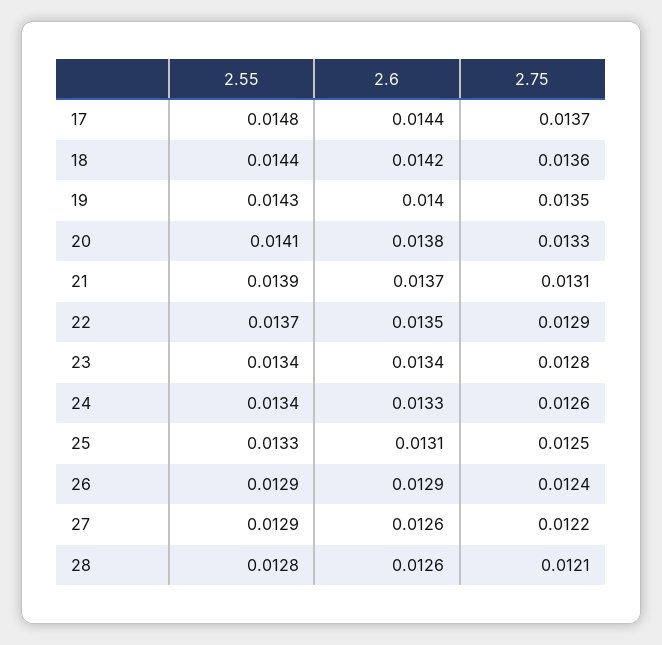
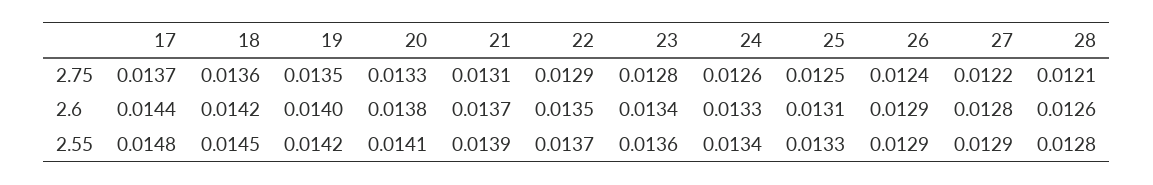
2.55, 18: 0.0144 -> 0.0145
2.55, 19: 0.0143 -> 0.0142
2.55, 23: 0.0134 -> 0.0136
2.6, 27: 0.0126 -> 0.0128

